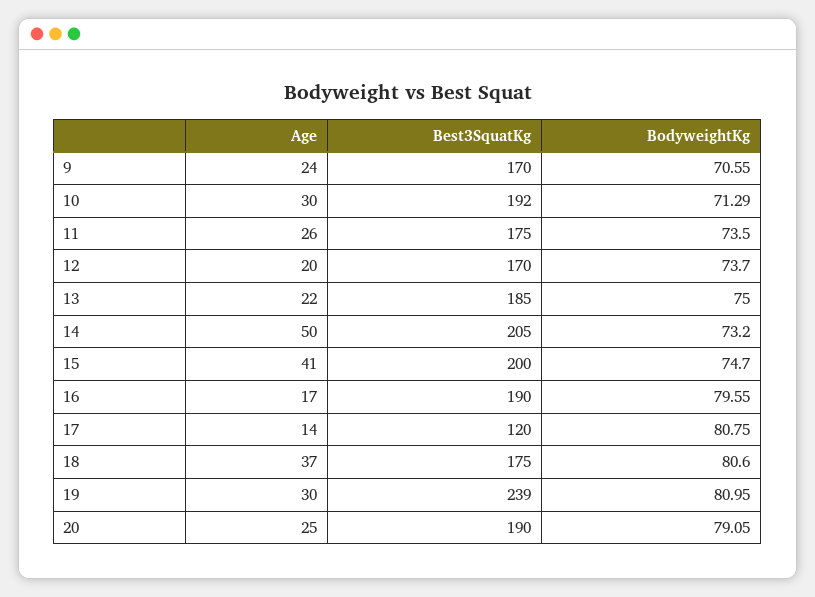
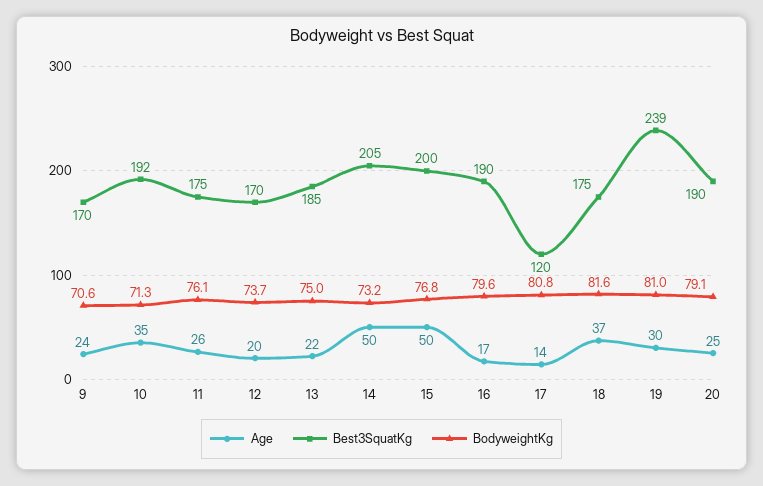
Age, 10: 30 -> 35
BodyweightKg, 11: 73.5 -> 76.1
Age, 15: 41 -> 50
BodyweightKg, 15: 74.7 -> 76.8
BodyweightKg, 18: 80.6 -> 81.6

